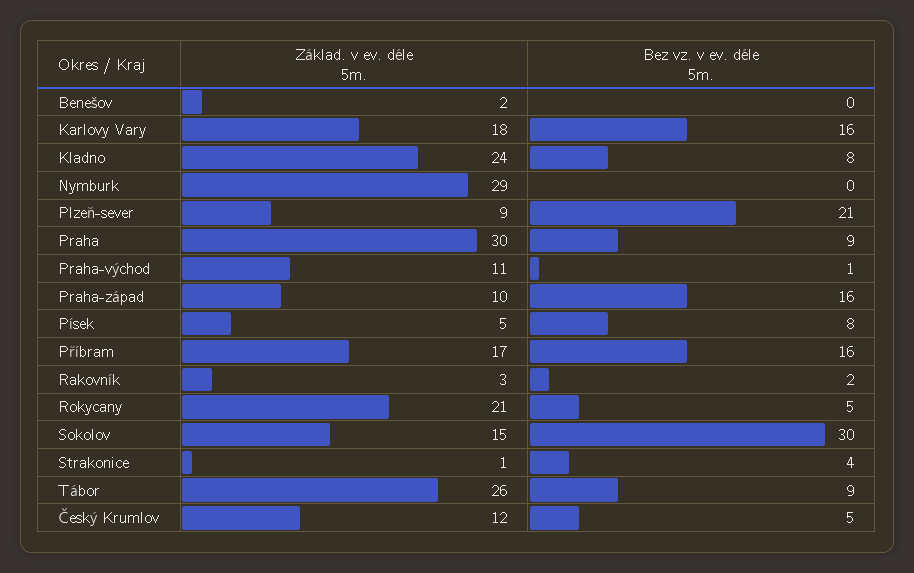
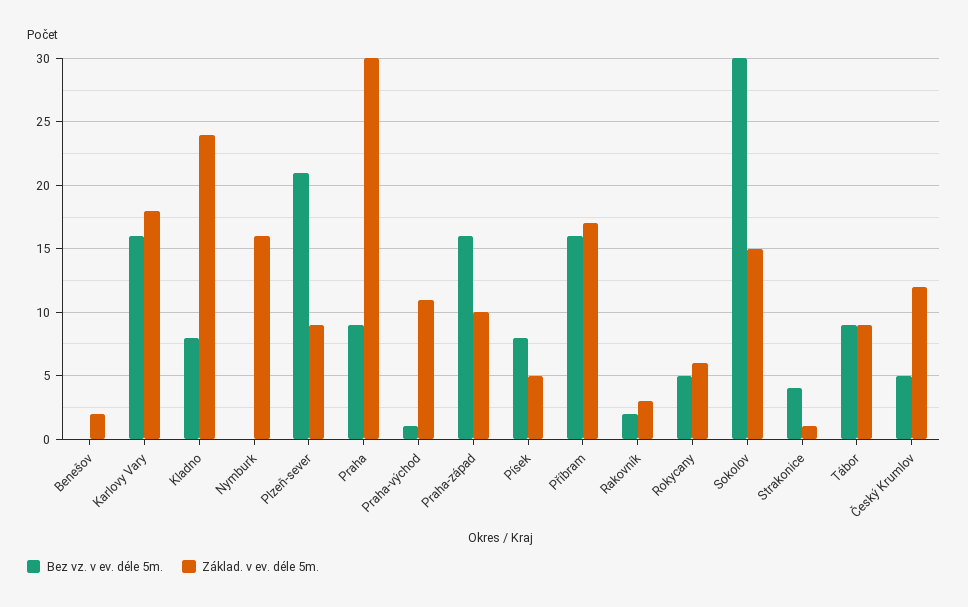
Základ. v ev. déle 5m., Nymburk: 29 -> 16
Základ. v ev. déle 5m., Rokycany: 21 -> 6
Základ. v ev. déle 5m., Tábor: 26 -> 9

